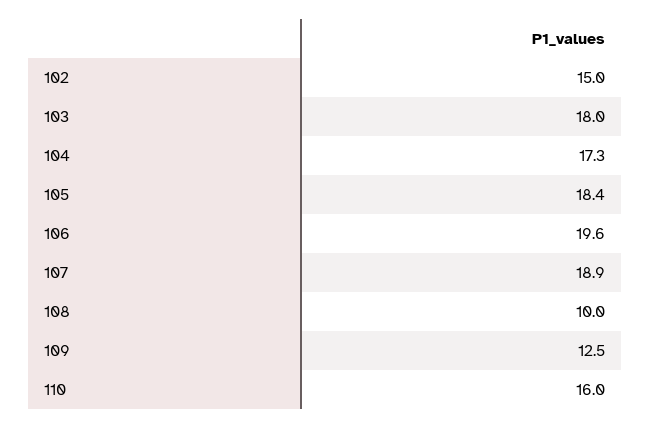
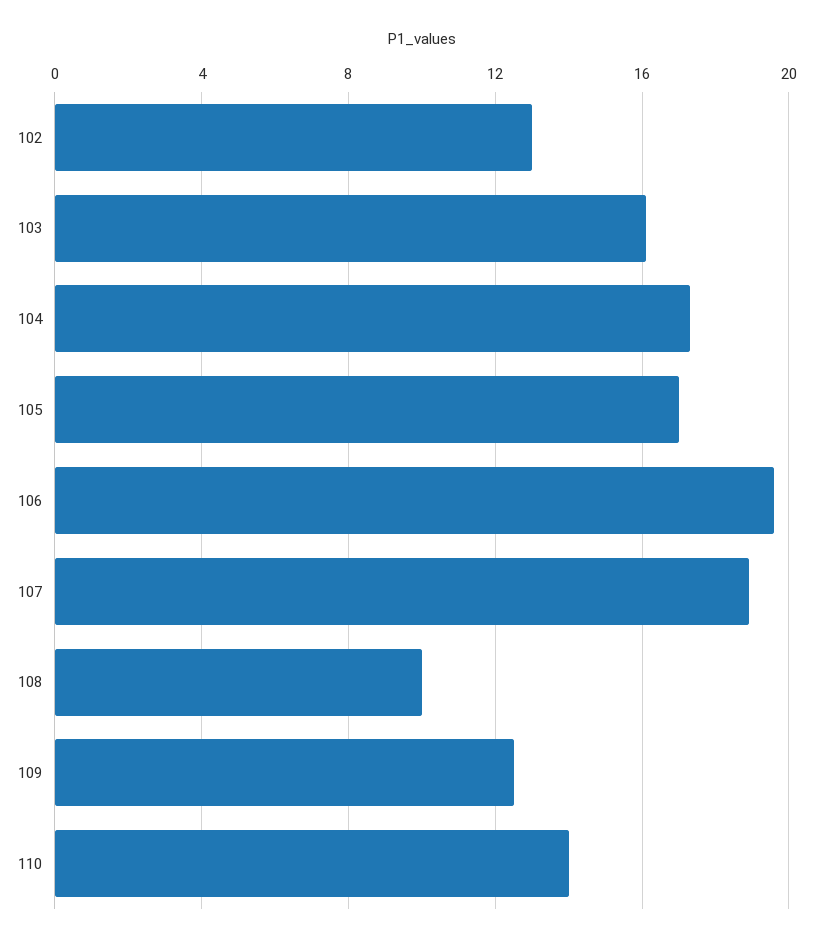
102: 15 -> 13
103: 18 -> 16
105: 18.4 -> 17
110: 16 -> 14

